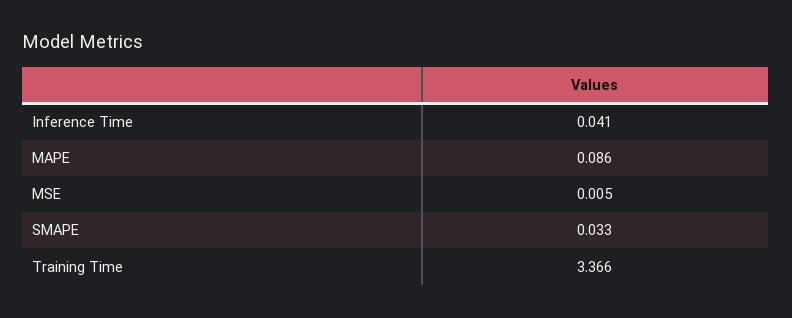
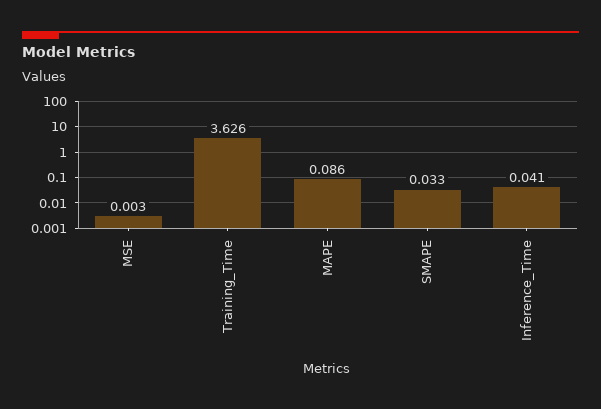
MSE: 0.005 -> 0.003
Training Time: 3.366 -> 3.626

